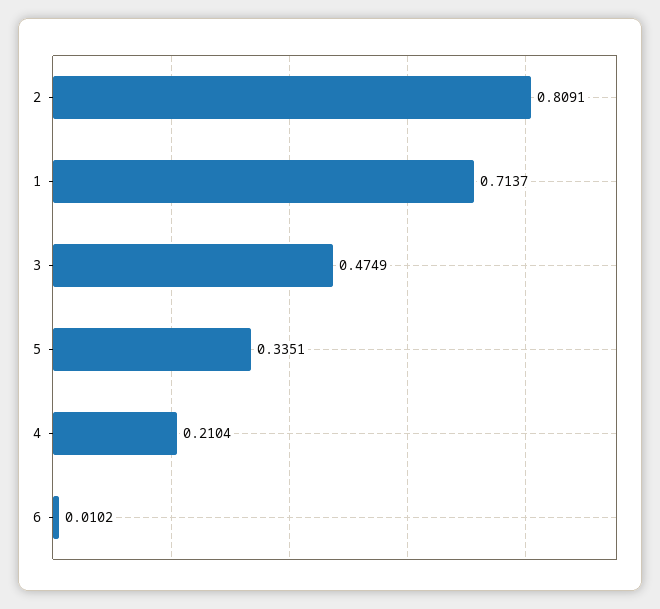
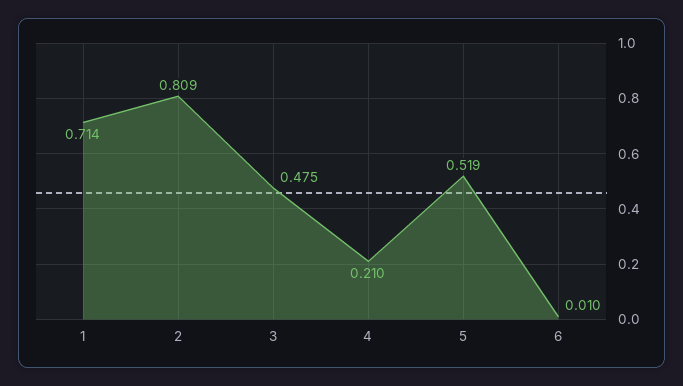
5: 0.3351 -> 0.519

